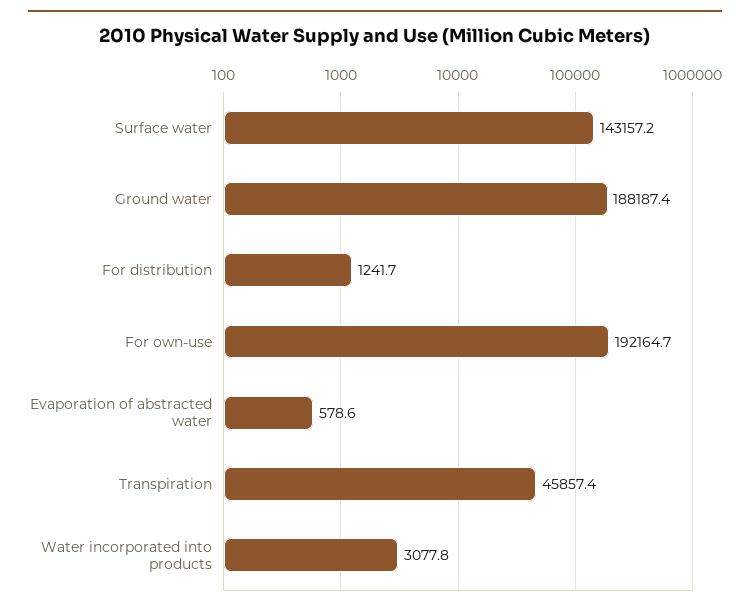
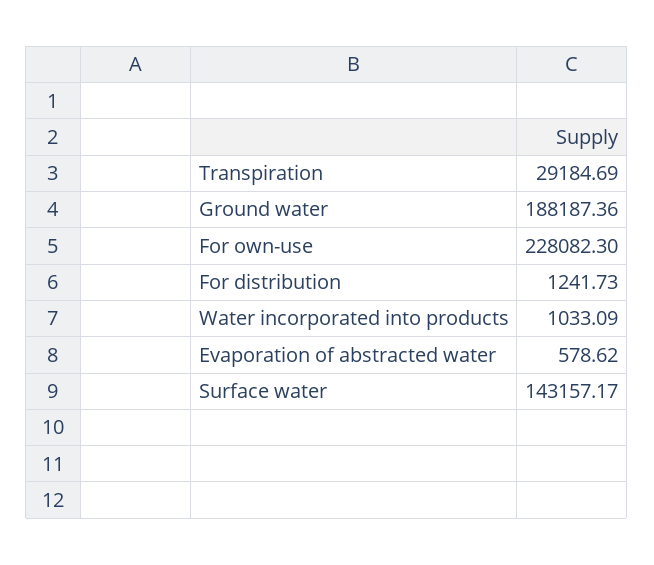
For own-use: 192164.7 -> 228082.3
Transpiration: 45857.4 -> 29184.69
Water incorporated into products: 3077.8 -> 1033.09

